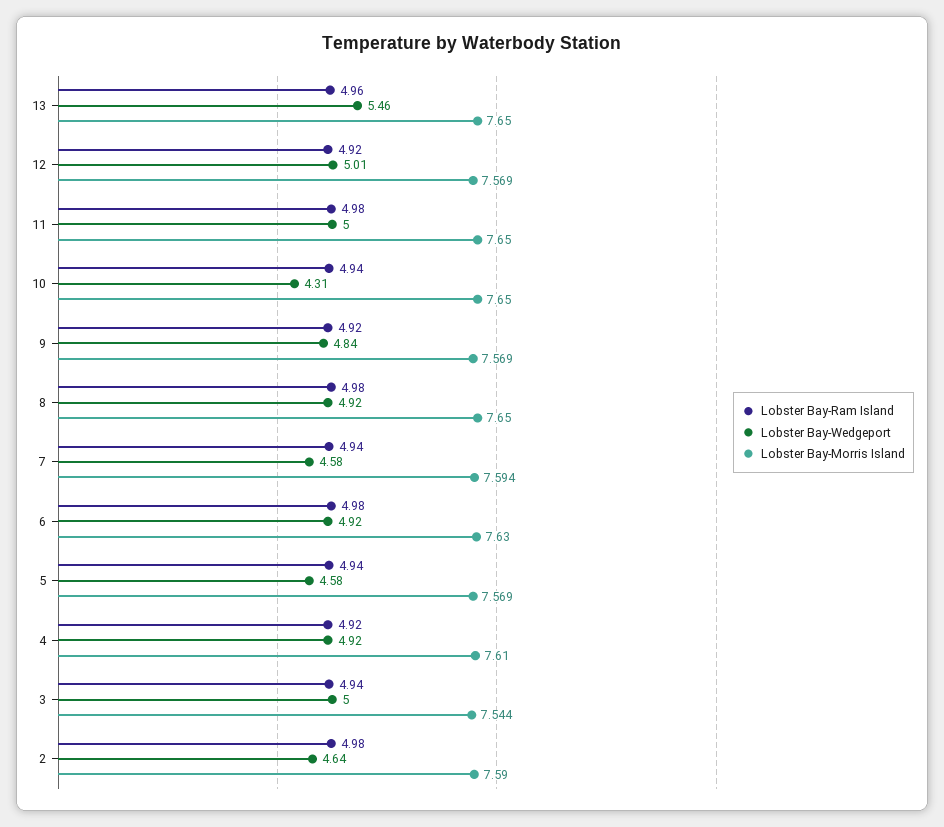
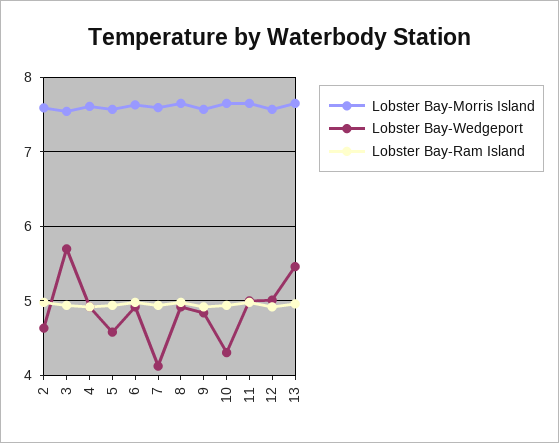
Lobster Bay-Wedgeport, 7: 4.58 -> 4.1
Lobster Bay-Wedgeport, 3: 5 -> 5.7

